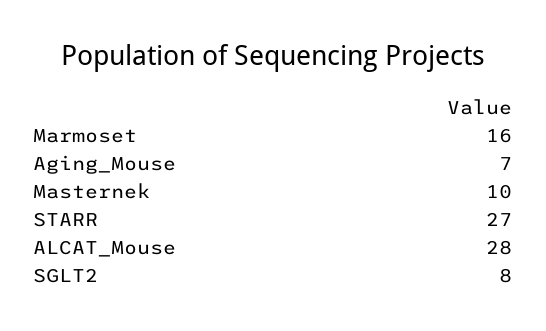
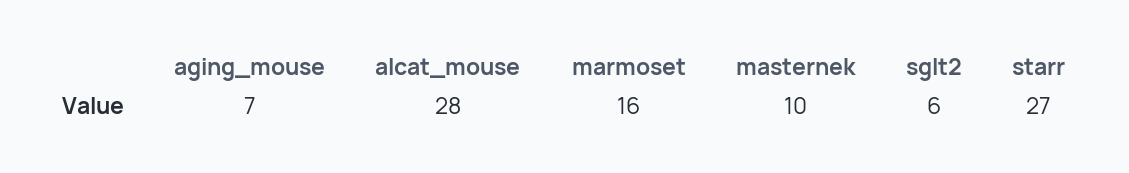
SGLT2: 8 -> 6

